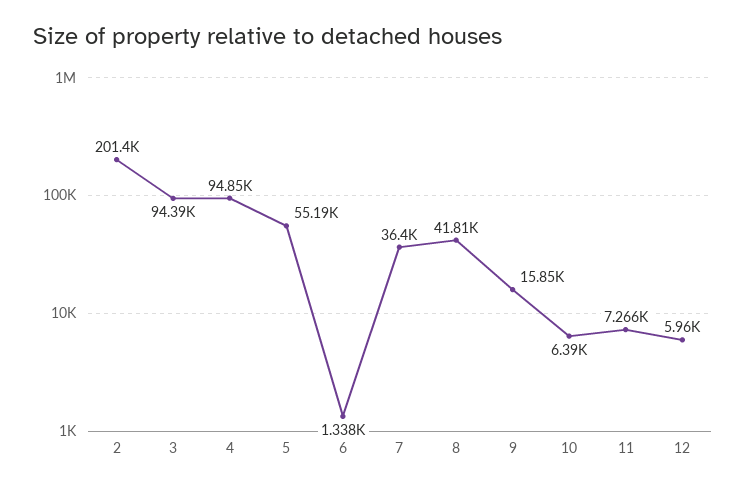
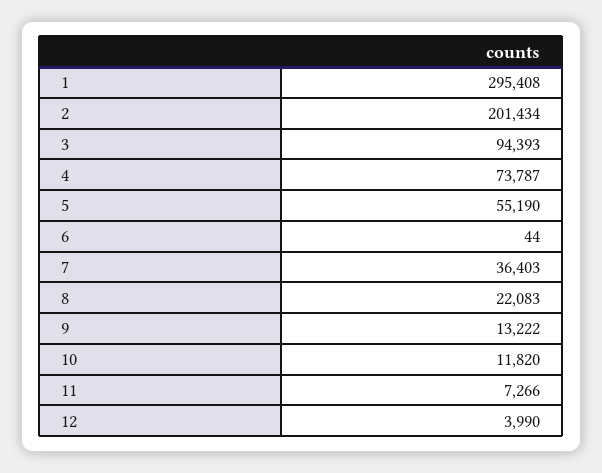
4: 94850 -> 73787
6: 1338 -> 44
8: 41810 -> 22083
9: 15850 -> 13222
10: 6390 -> 11820
12: 5960 -> 3990
1: none -> 295408

